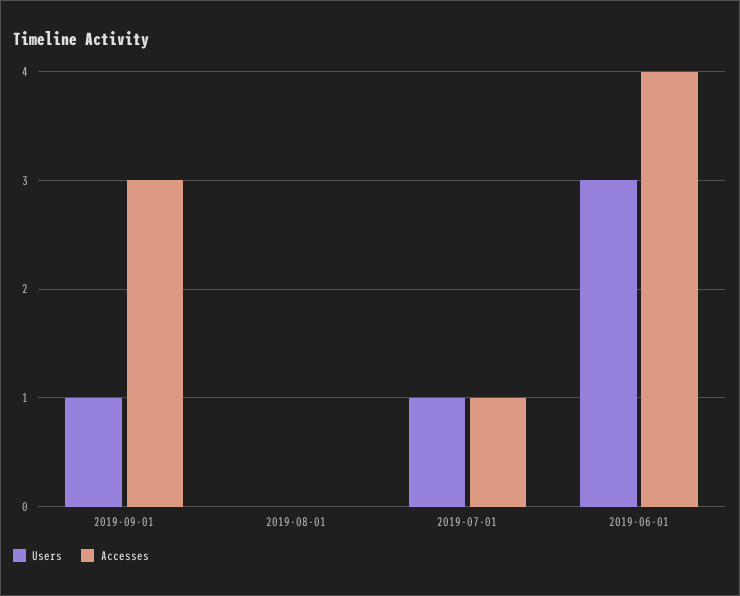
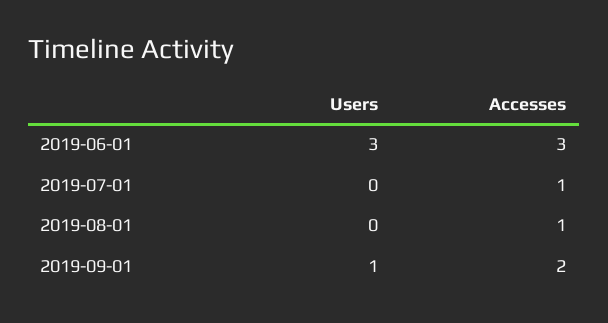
Accesses, 2019-09-01: 3 -> 2
Accesses, 2019-08-01: 0 -> 1
Users, 2019-07-01: 1 -> 0
Accesses, 2019-06-01: 4 -> 3

